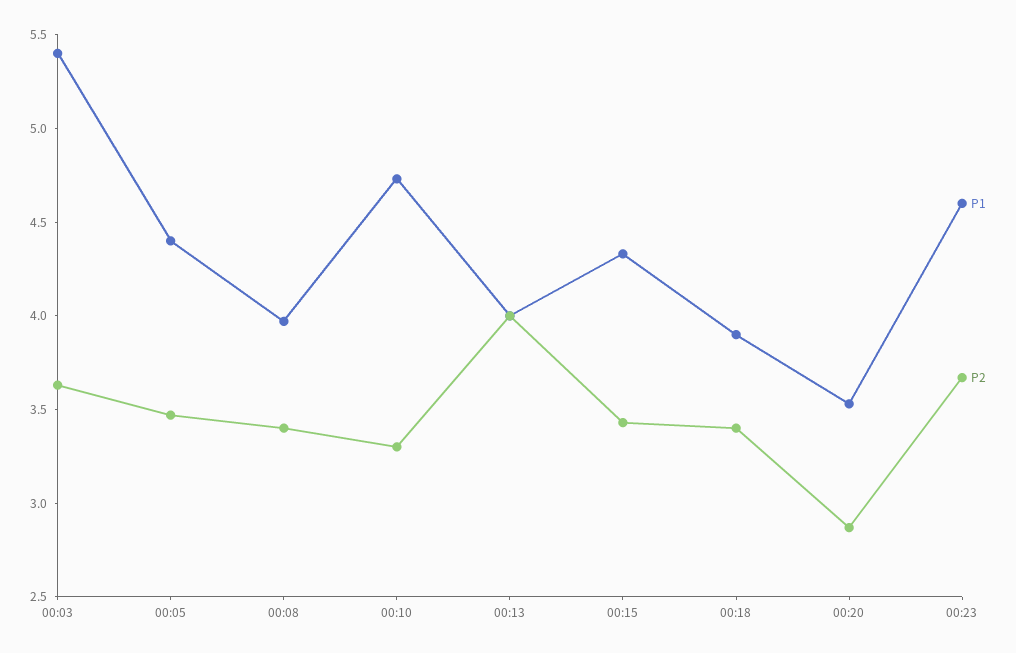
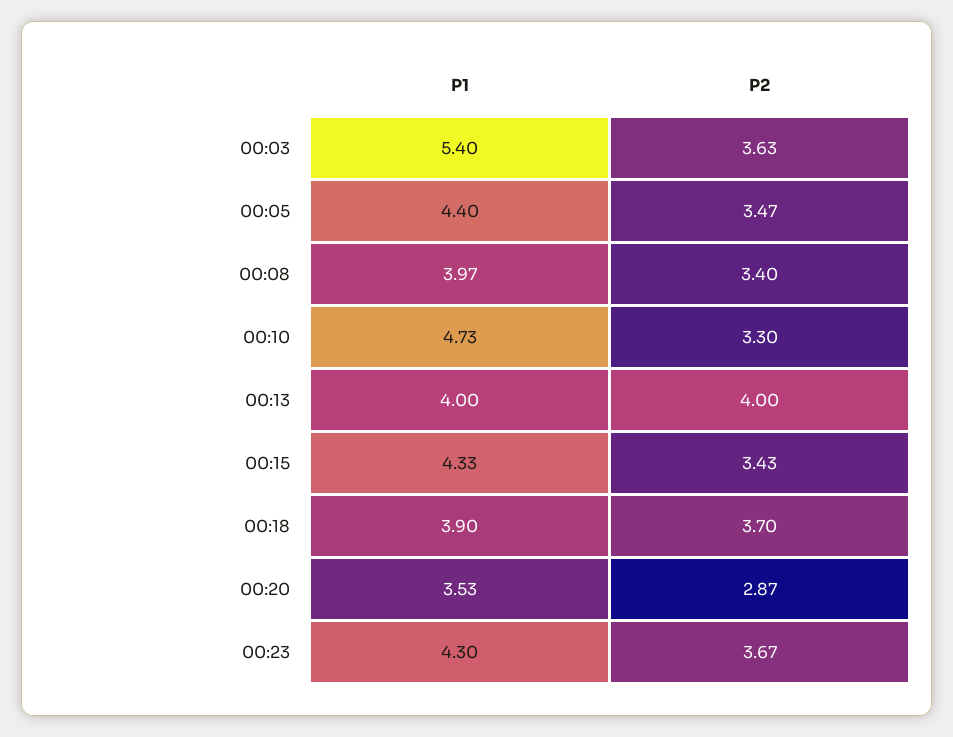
P2, 00:18: 3.4 -> 3.7
P1, 00:23: 4.6 -> 4.3

